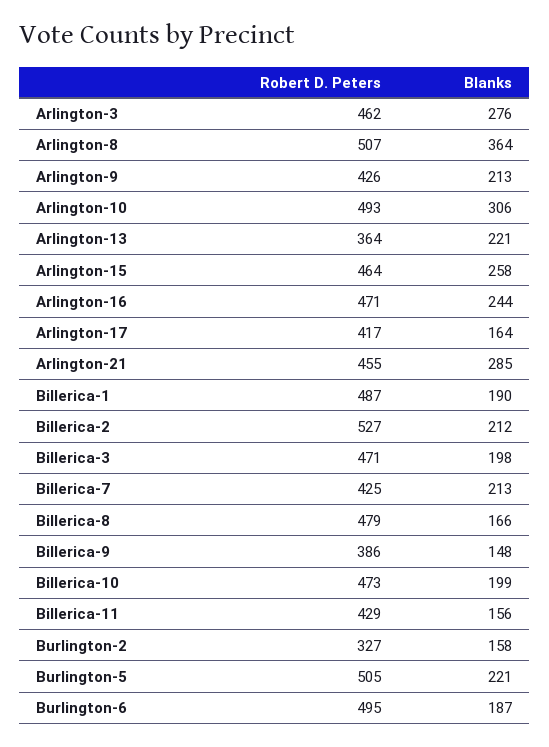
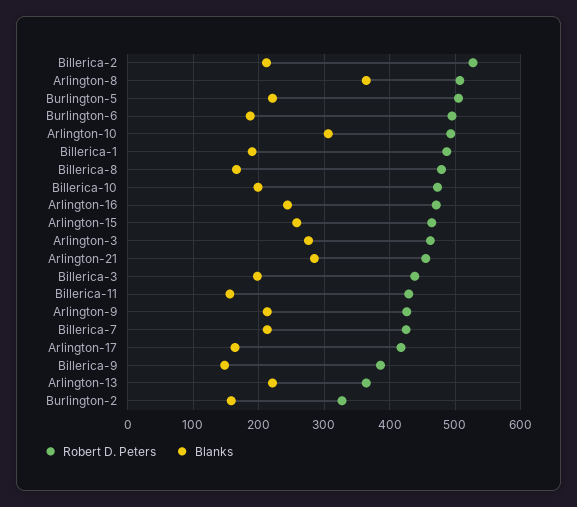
Robert D. Peters, Billerica-3: 471 -> 440

